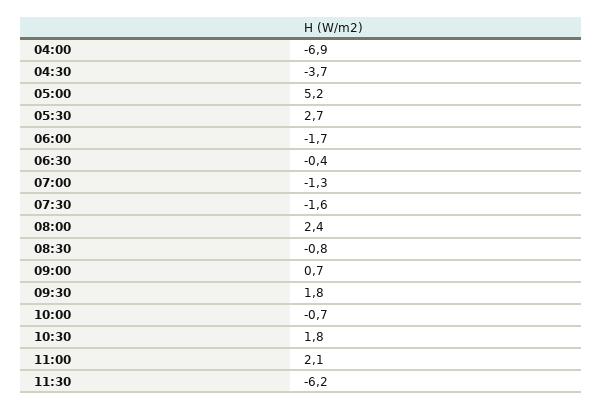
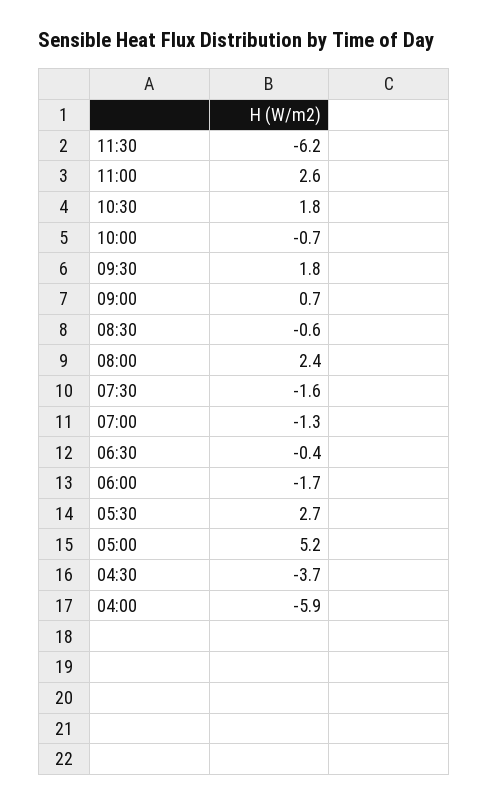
04:00: -6.9 -> -5.9
08:30: -0.8 -> -0.6
11:00: 2.1 -> 2.6

